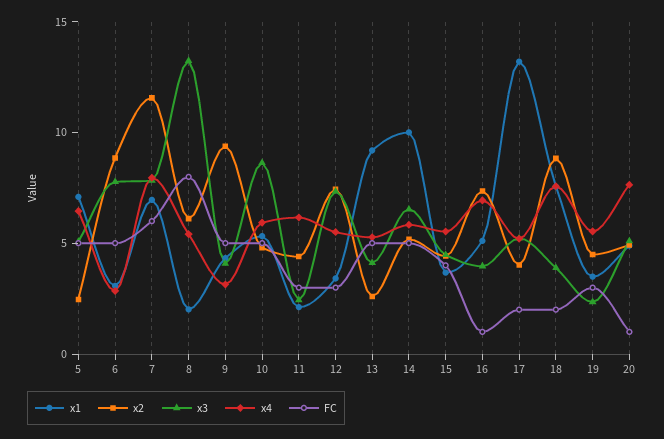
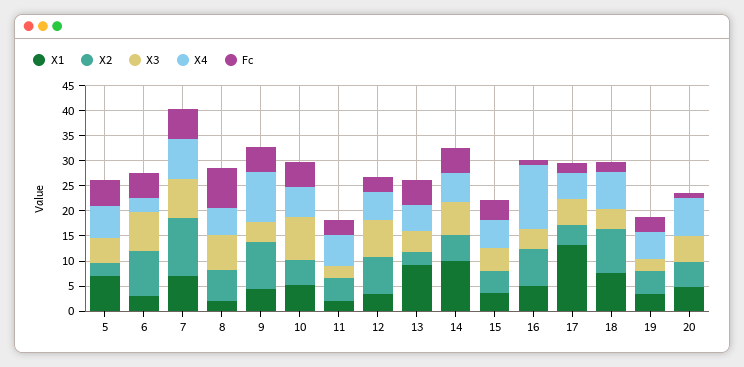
x3, 8: 13 -> 7.5
x4, 9: 3 -> 10
x4, 16: 7 -> 12.5

